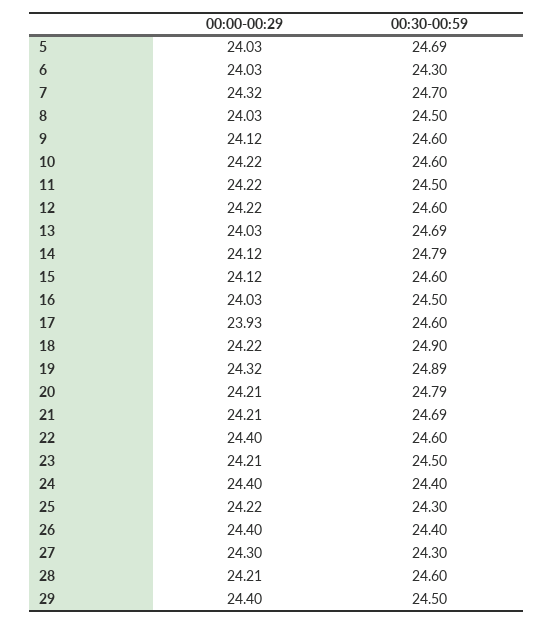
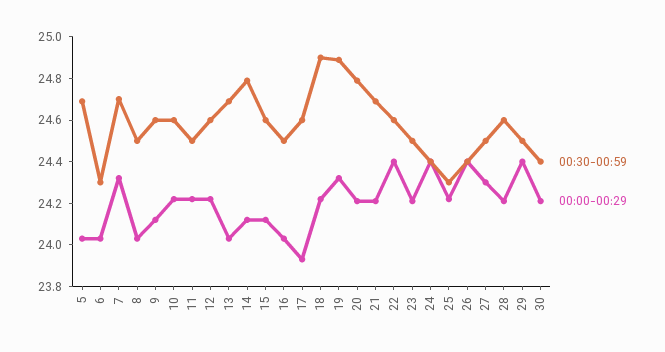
00:30-00:59, 27: 24.3 -> 24.5
00:30-00:59, 30: none -> 24.4
00:00-00:29, 30: none -> 24.2

